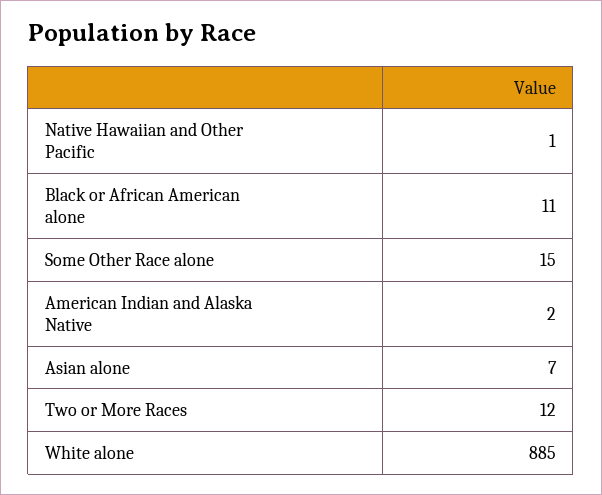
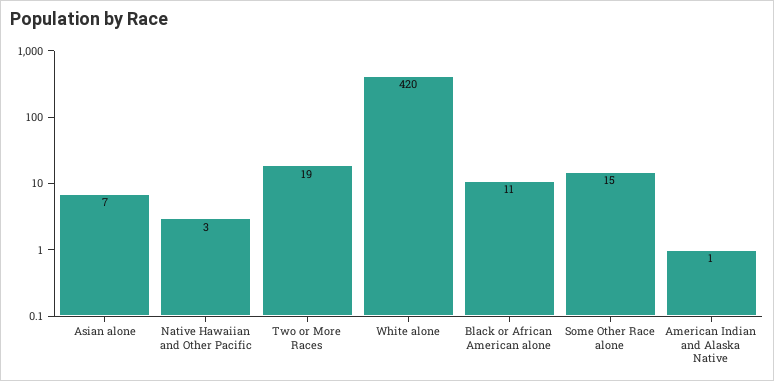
Native Hawaiian and Other Pacific: 1 -> 3
American Indian and Alaska Native: 2 -> 1
Two or More Races: 12 -> 19
White alone: 885 -> 420

